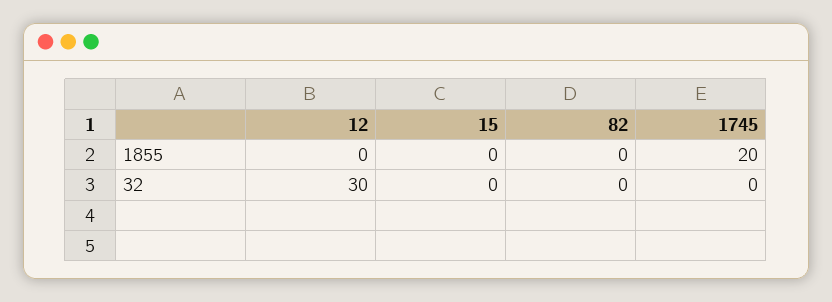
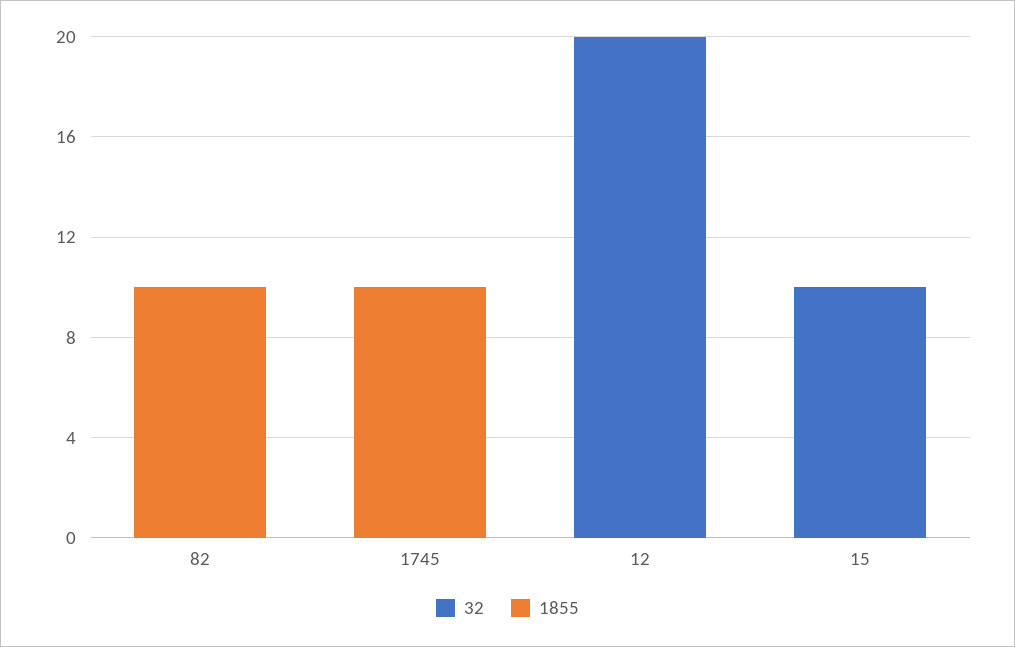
1855, 82: 0 -> 10
1855, 1745: 20 -> 10
32, 12: 30 -> 20
32, 15: 0 -> 10

